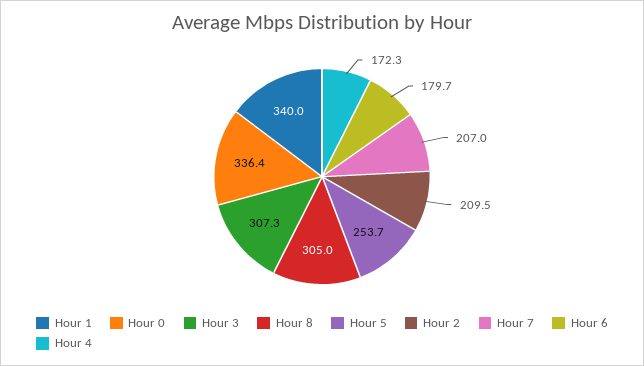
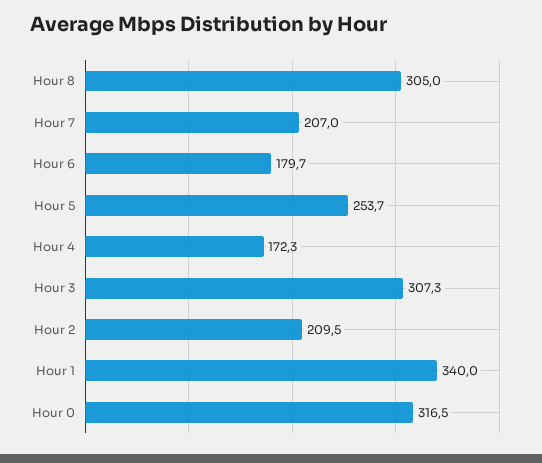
Hour 0: 336.4 -> 316.5

